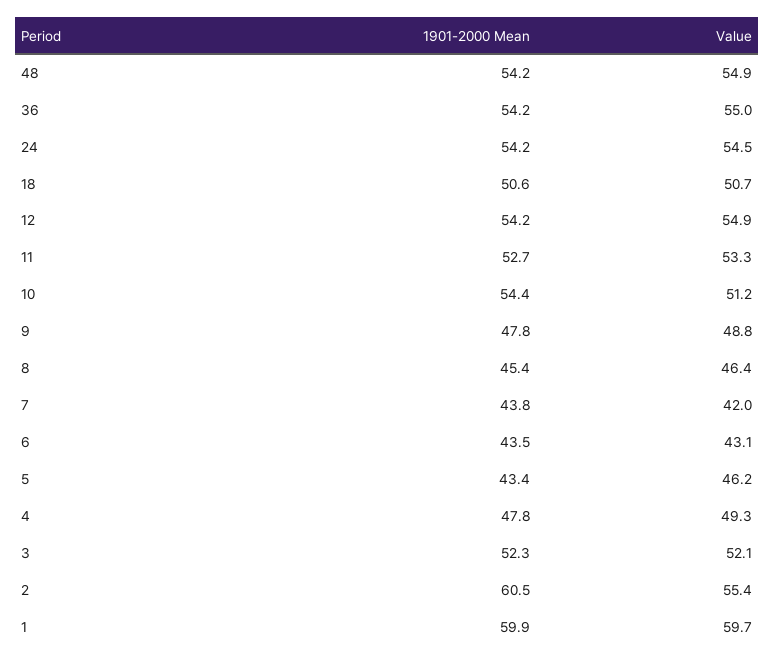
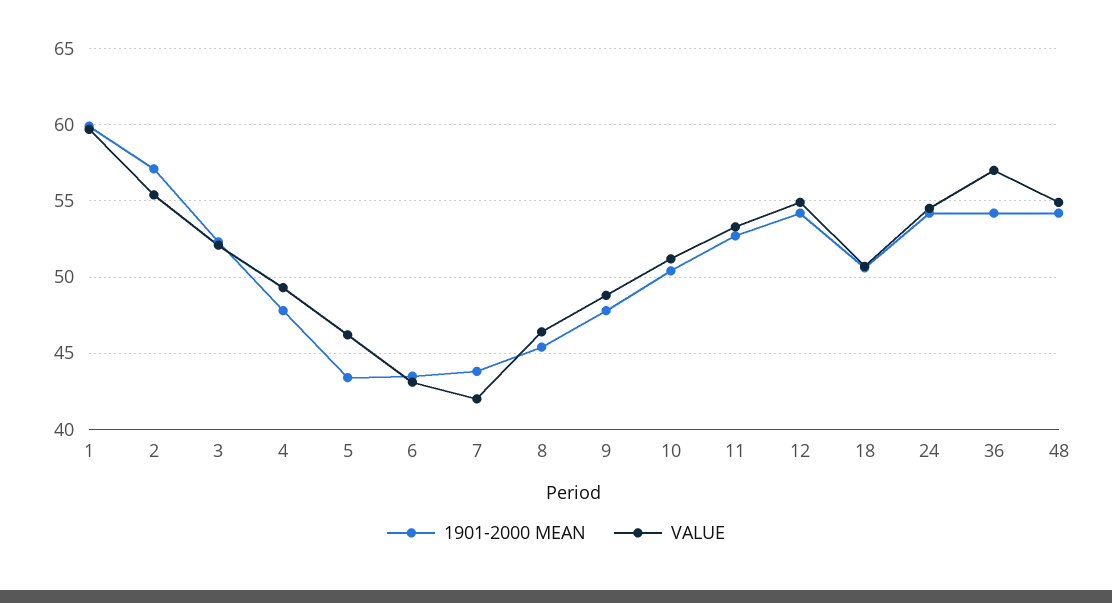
Value, 36: 55 -> 57
1901-2000 Mean, 10: 54.4 -> 50.5
1901-2000 Mean, 2: 60.5 -> 57

